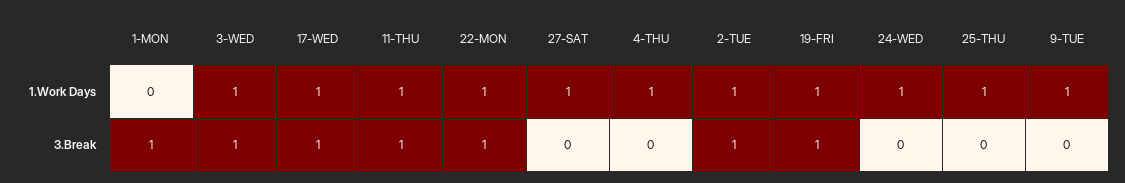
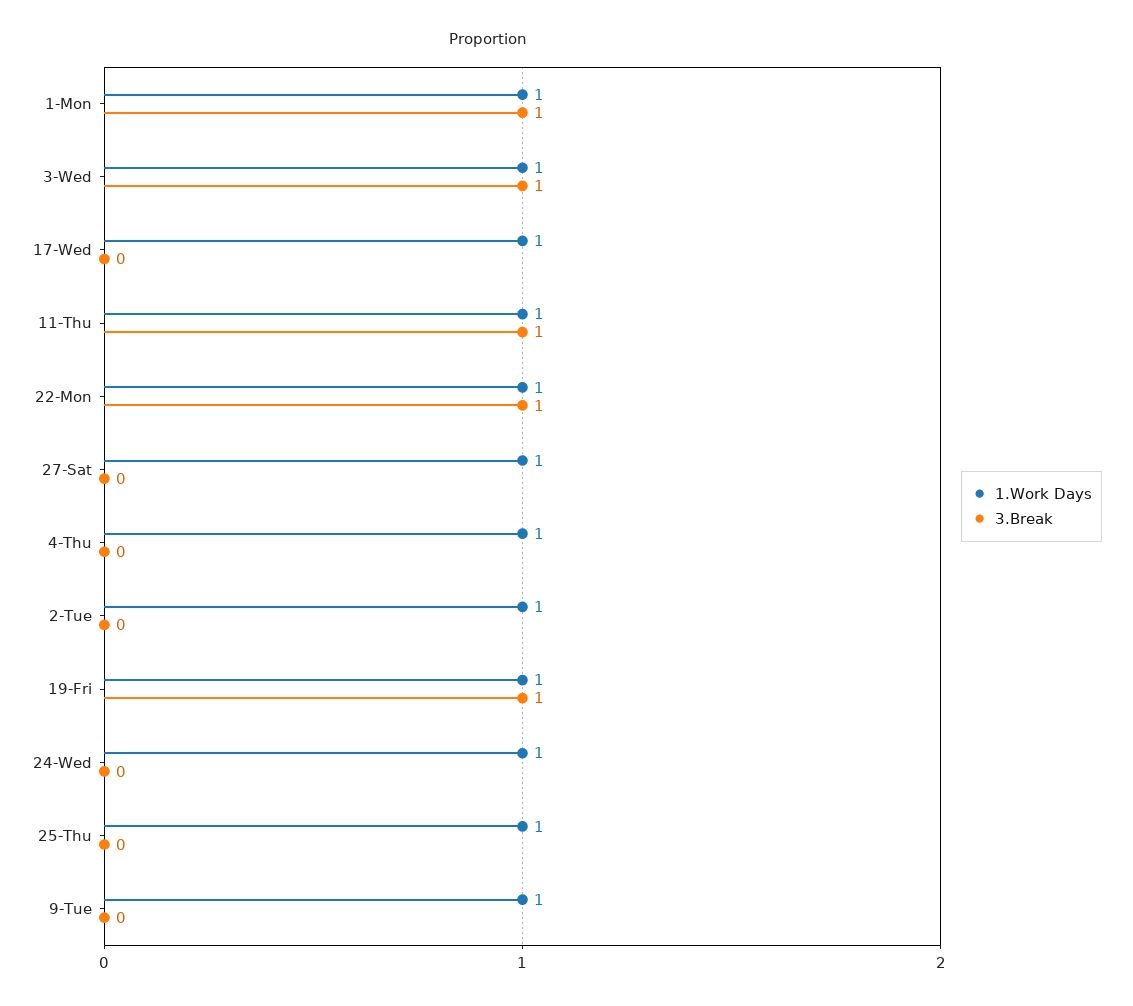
1.Work Days, 1-MON: 0 -> 1
3.Break, 17-WED: 1 -> 0
3.Break, 2-TUE: 1 -> 0

